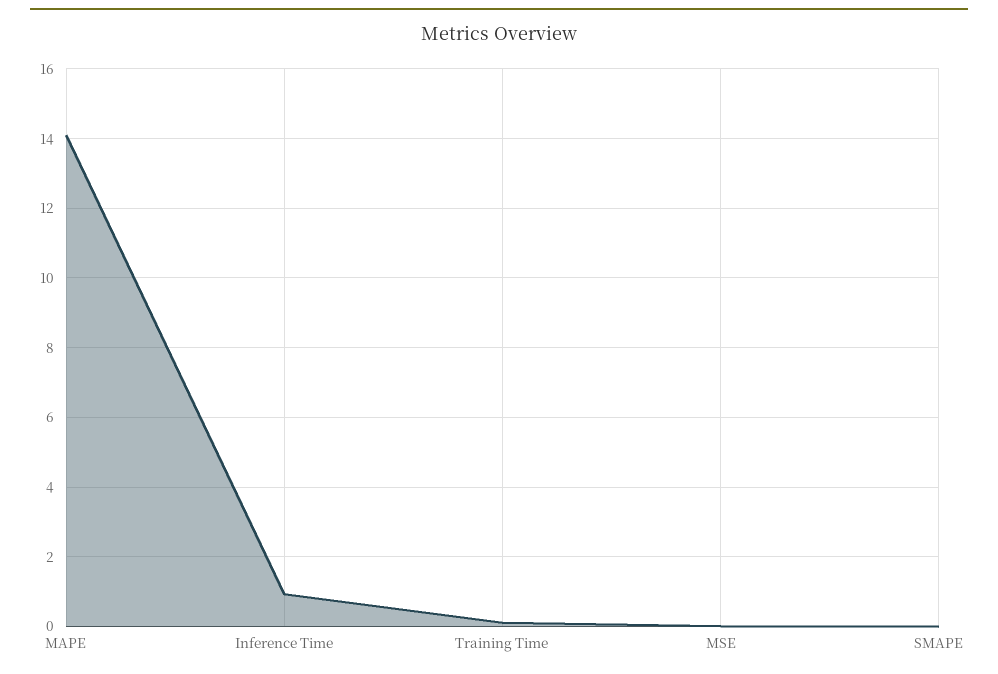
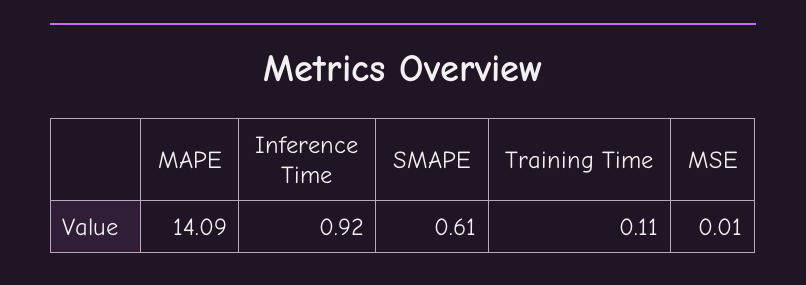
SMAPE: 0 -> 0.61

